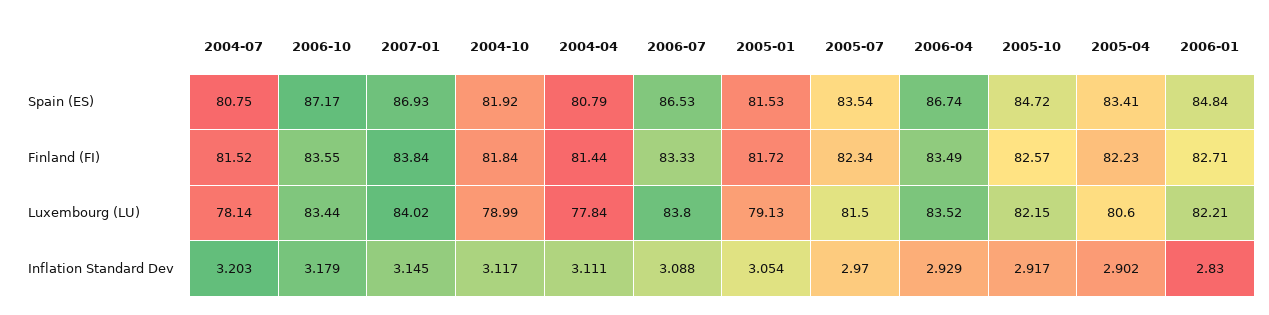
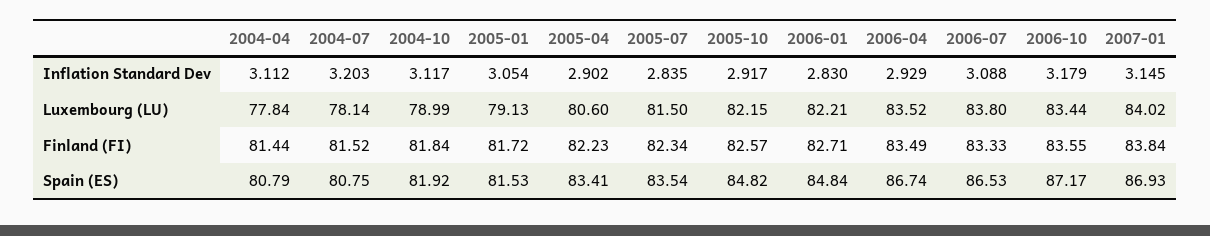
2005-10, Spain (ES): 84.72 -> 84.82
2004-04, Inflation Standard Dev: 3.111 -> 3.112
2005-07, Inflation Standard Dev: 2.97 -> 2.835

